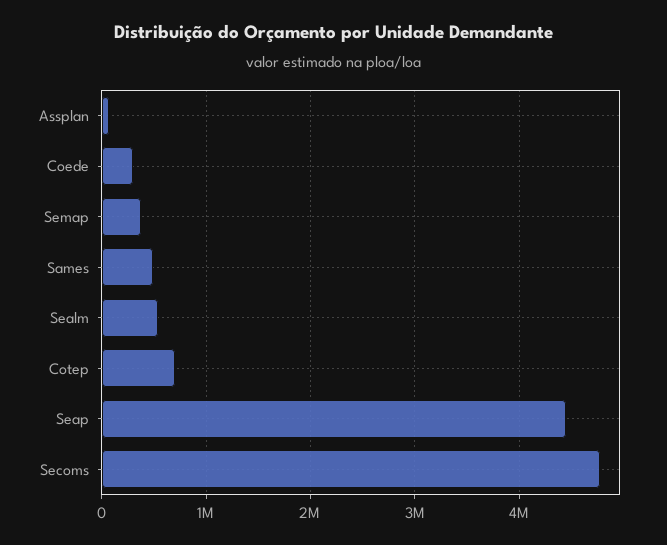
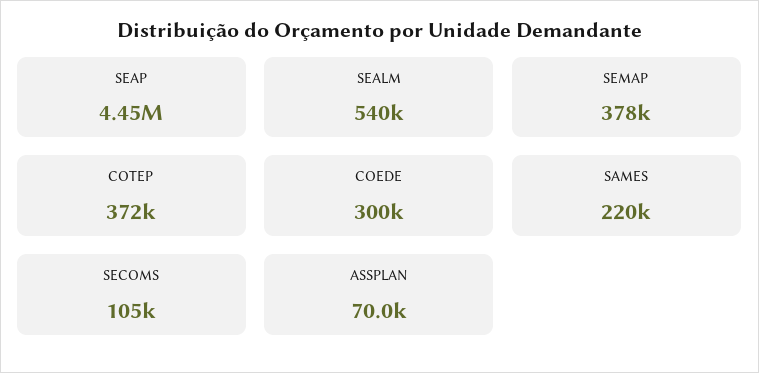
Sames: 500000 -> 220000
Cotep: 700000 -> 372000
Secoms: 4800000 -> 105000

